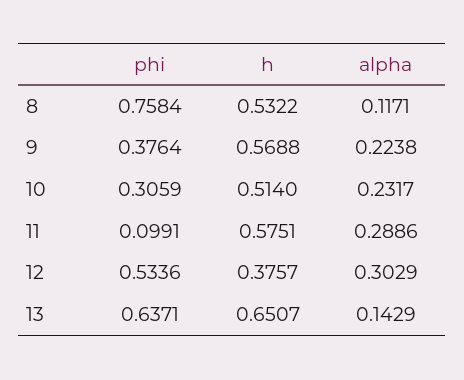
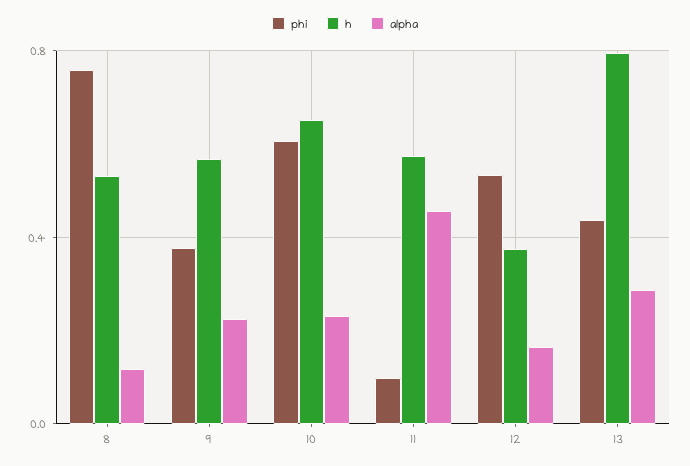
phi, 10: 0.3059 -> 0.6
h, 10: 0.514 -> 0.65
alpha, 11: 0.2886 -> 0.45
alpha, 12: 0.3029 -> 0.15
phi, 13: 0.6371 -> 0.45
h, 13: 0.6507 -> 0.8
alpha, 13: 0.1429 -> 0.3

